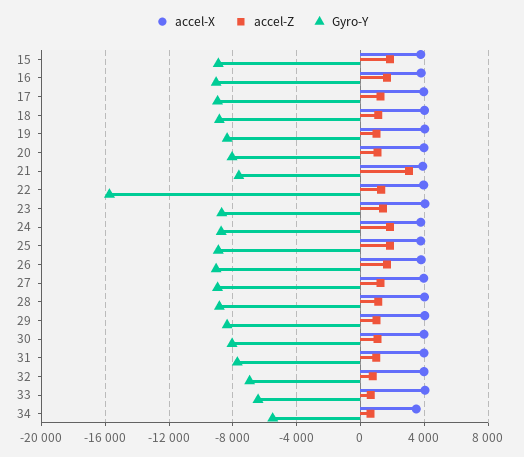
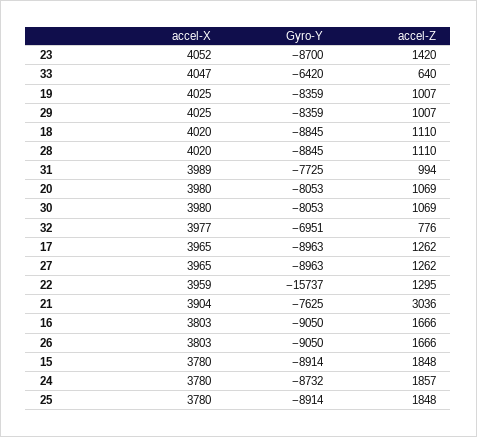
accel-X, 34: 3500 -> none
accel-Z, 34: 500 -> none
Gyro-Y, 34: -5500 -> none

